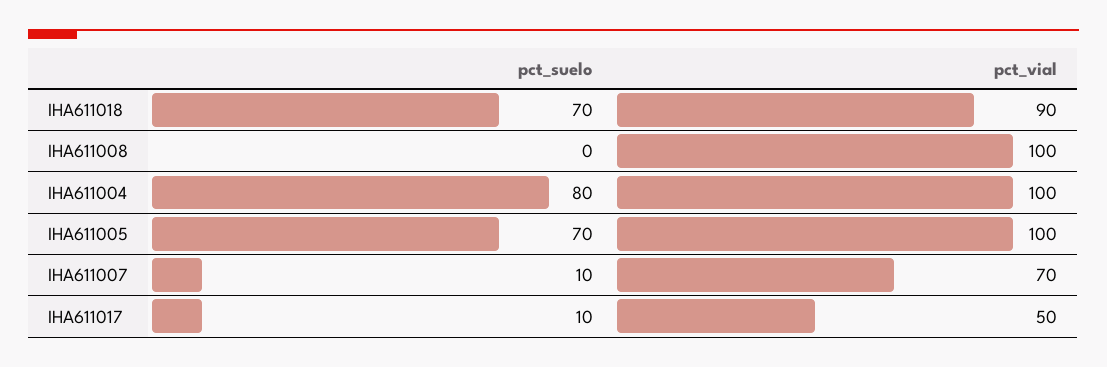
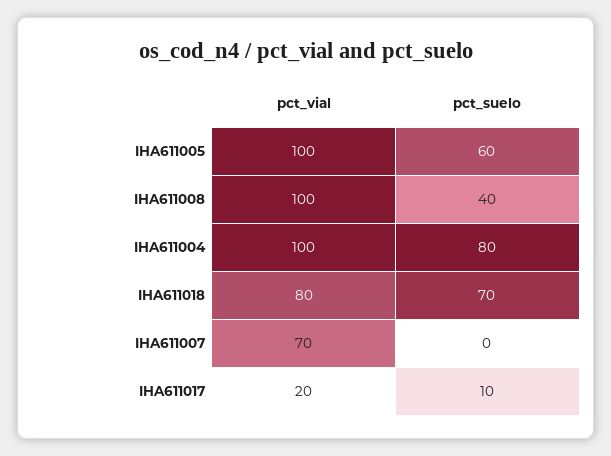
pct_vial, IHA611018: 90 -> 80
pct_suelo, IHA611008: 0 -> 40
pct_suelo, IHA611005: 70 -> 60
pct_suelo, IHA611007: 10 -> 0
pct_vial, IHA611017: 50 -> 20

